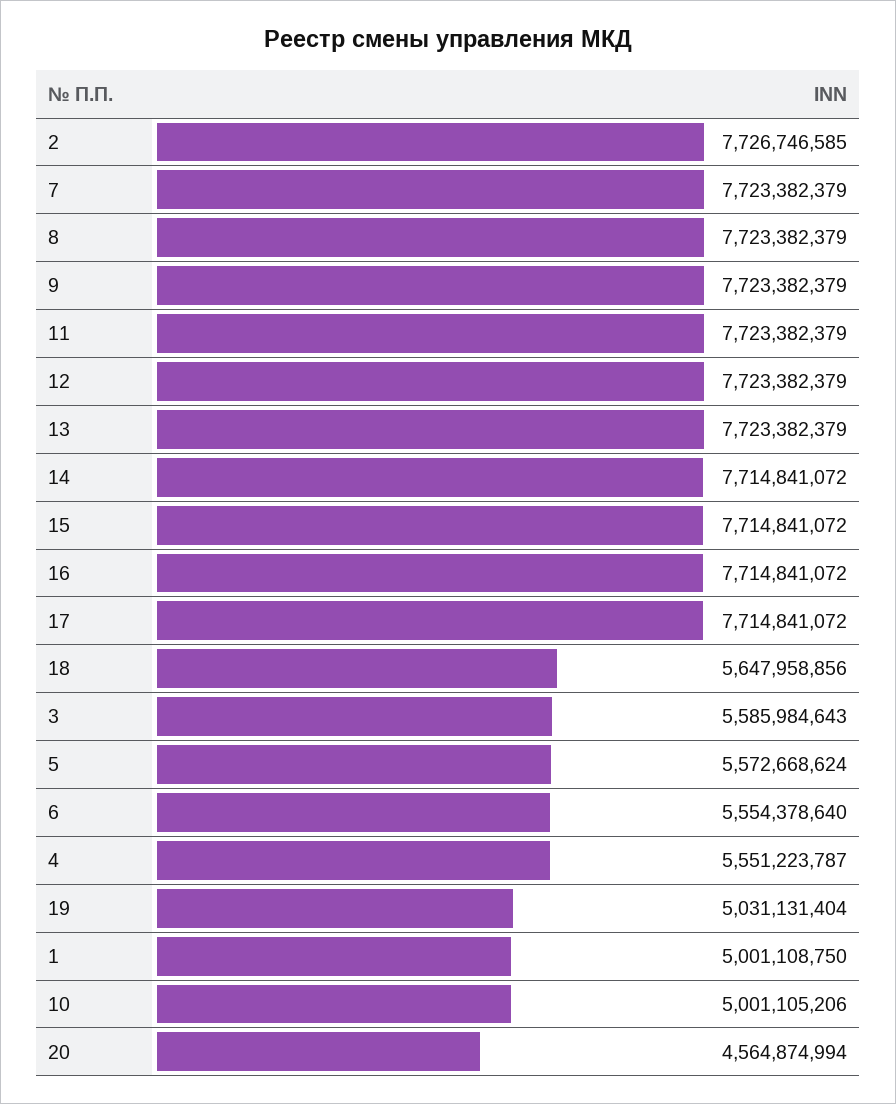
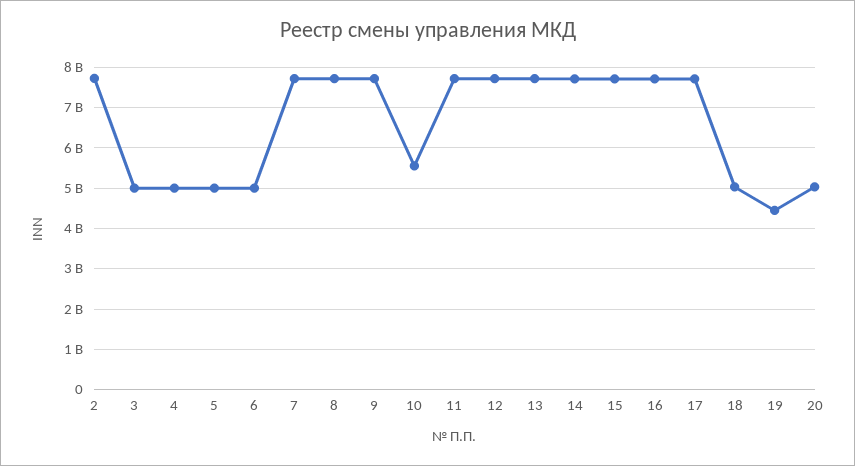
18: 5647958856 -> 5000000000
3: 5585984643 -> 5000000000
5: 5572668624 -> 5000000000
6: 5554378640 -> 5000000000
4: 5551223787 -> 5000000000
19: 5031131404 -> 4400000000
1: 5001108750 -> none
10: 5001105206 -> 5600000000
20: 4564874994 -> 5000000000

